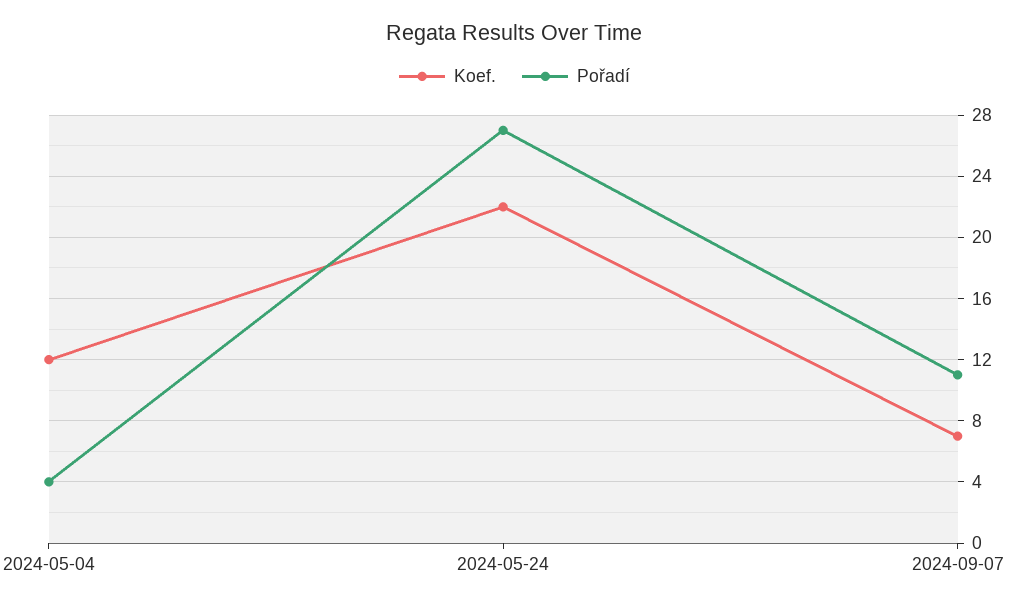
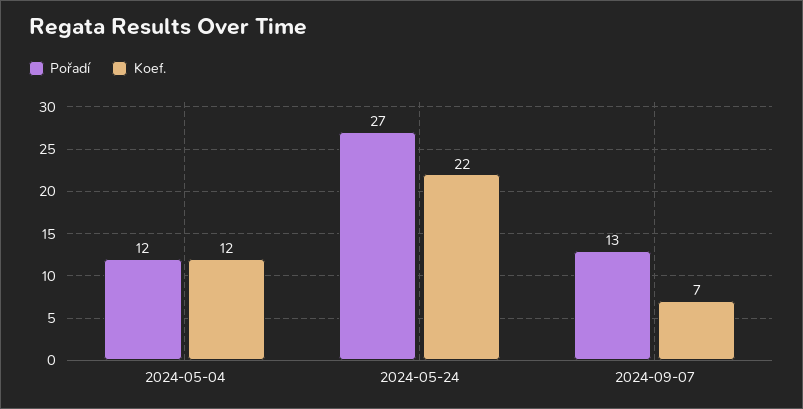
Pořadí, 2024-05-04: 4 -> 12
Pořadí, 2024-09-07: 11 -> 13

